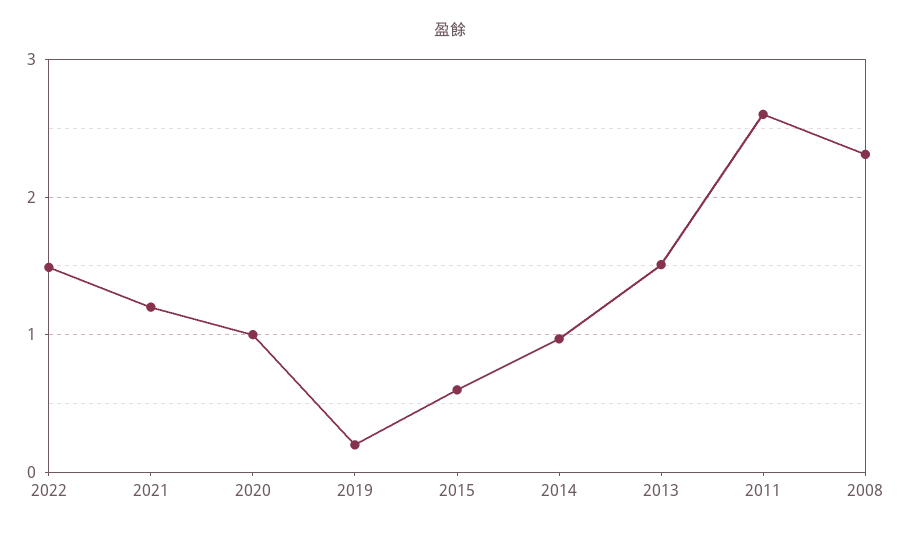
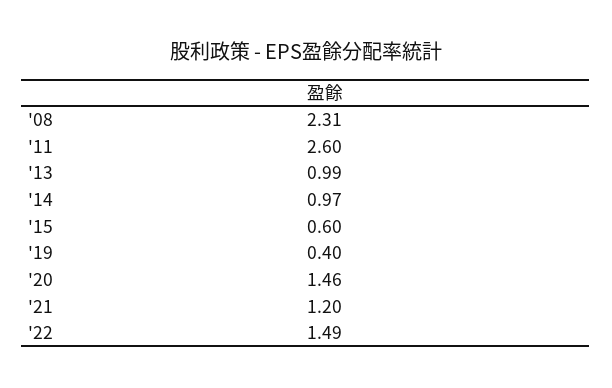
2020: 1 -> 1.46
2019: 0.2 -> 0.4
2013: 1.5 -> 0.99

